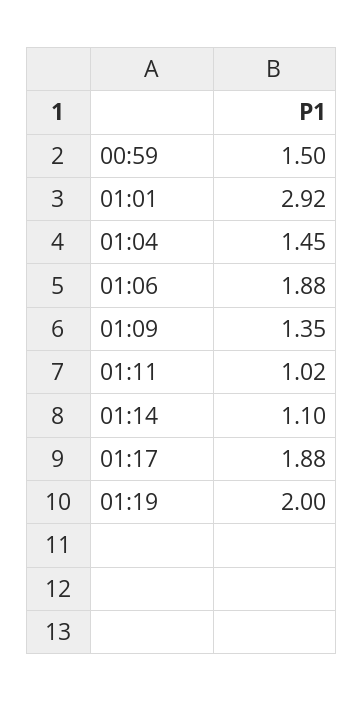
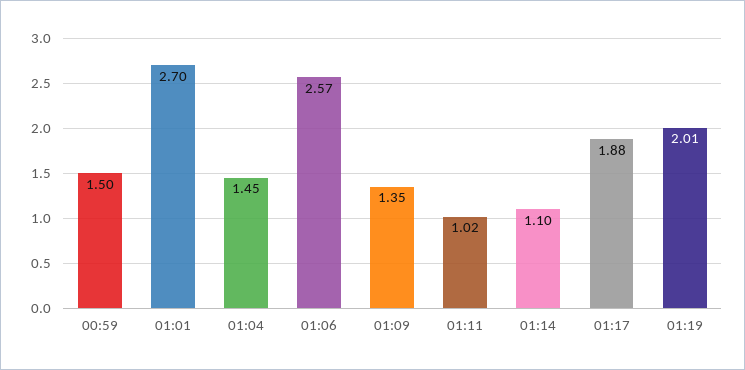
01:01: 2.92 -> 2.7
01:06: 1.88 -> 2.57
01:19: 2 -> 2.01

